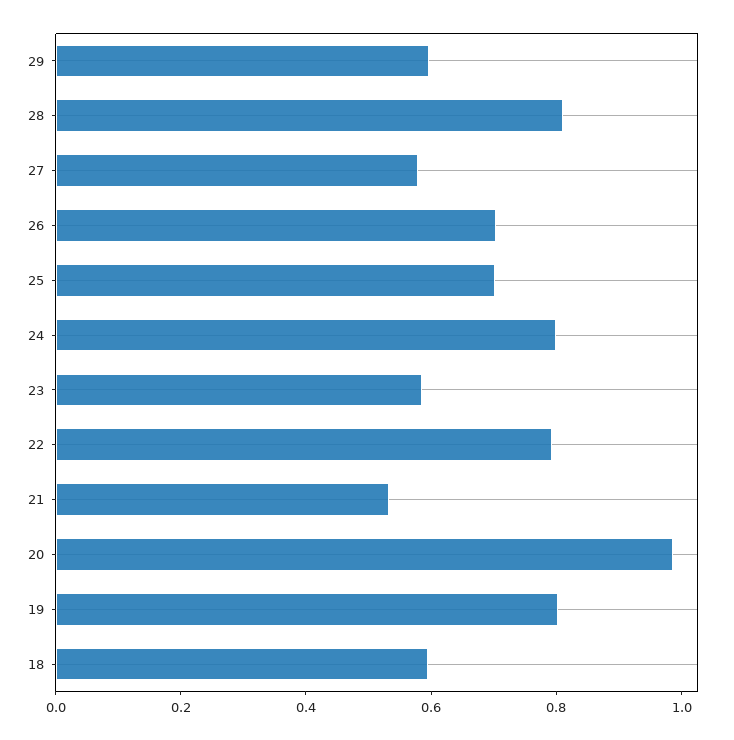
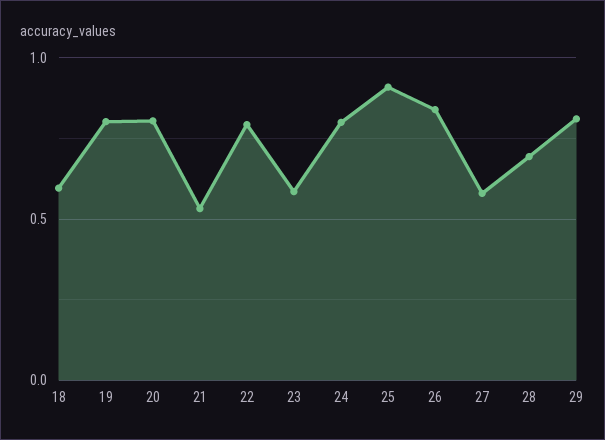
29: 0.6 -> 0.8
28: 0.8 -> 0.7
26: 0.7 -> 0.85
25: 0.7 -> 0.9
20: 1 -> 0.8

